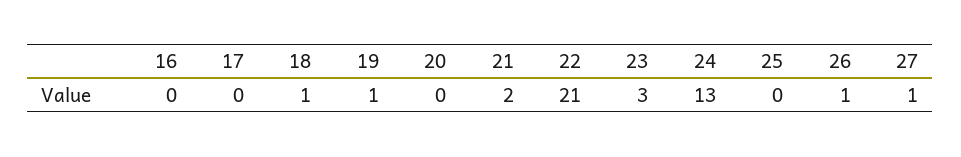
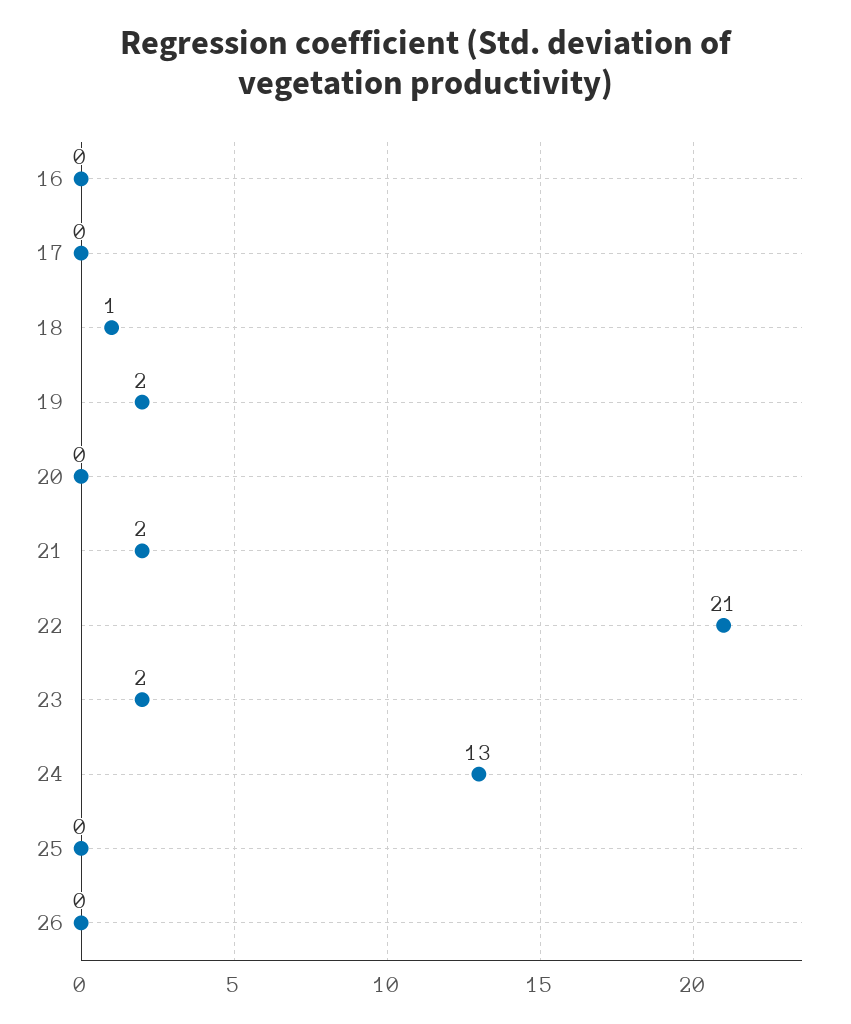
19: 1 -> 2
23: 3 -> 2
26: 1 -> 0
27: 1 -> none

